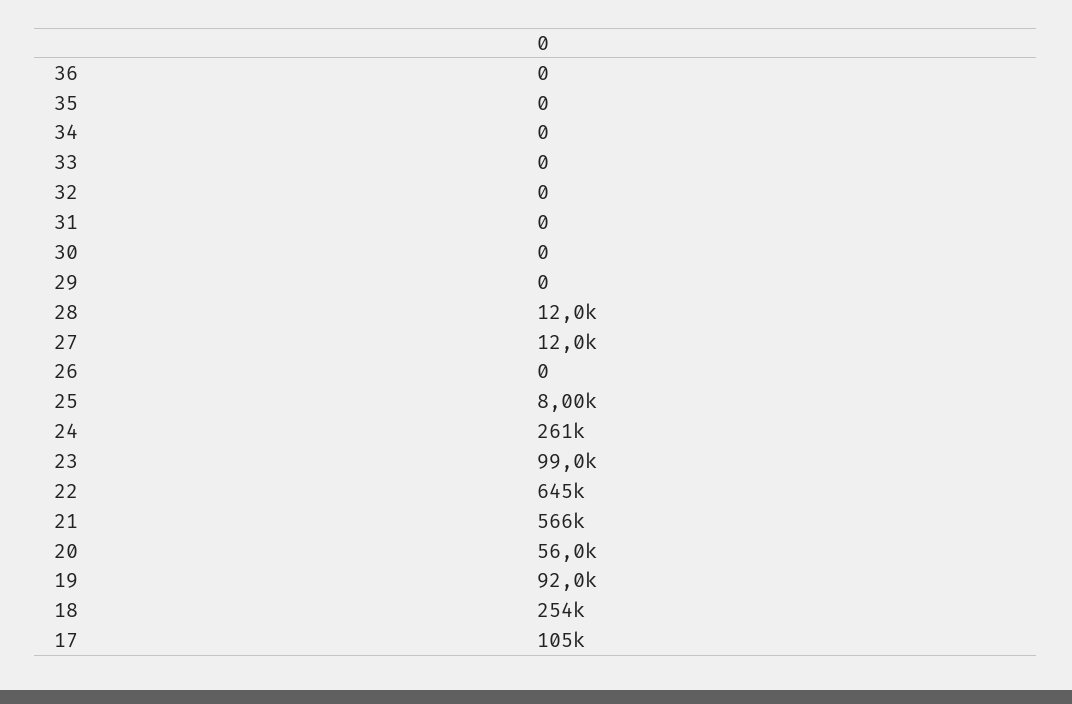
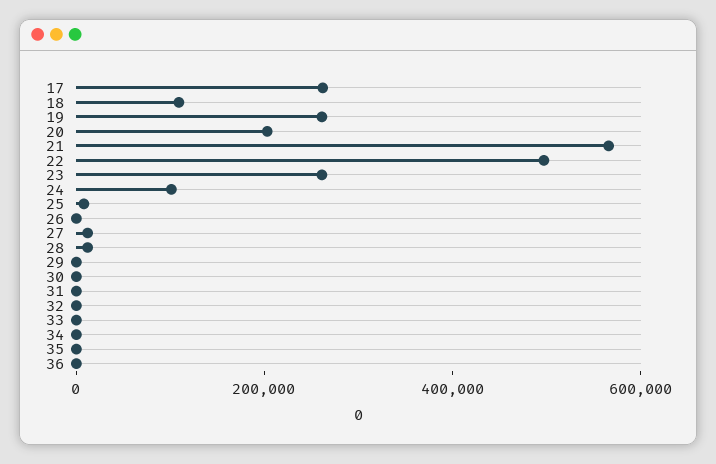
24: 261000 -> 100000
23: 99000 -> 250000
22: 645000 -> 500000
20: 56000 -> 200000
19: 92000 -> 250000
18: 254000 -> 100000
17: 105000 -> 250000

